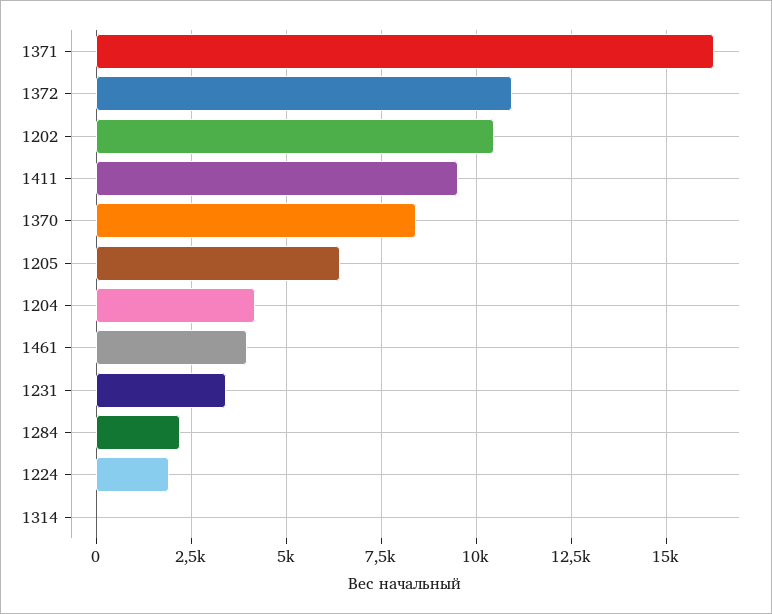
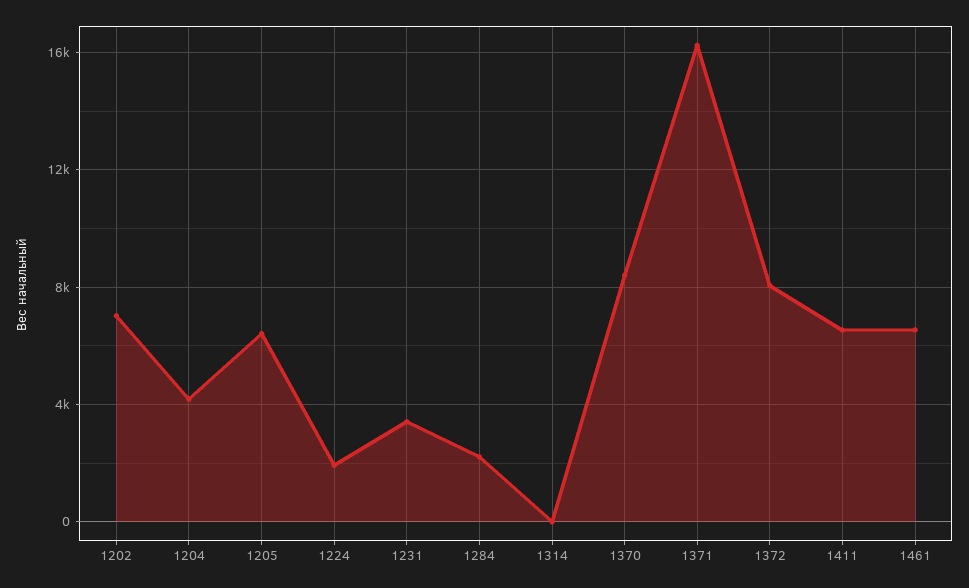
1372: 11000 -> 8000
1202: 10500 -> 7000
1411: 9500 -> 6500
1461: 4000 -> 6500

